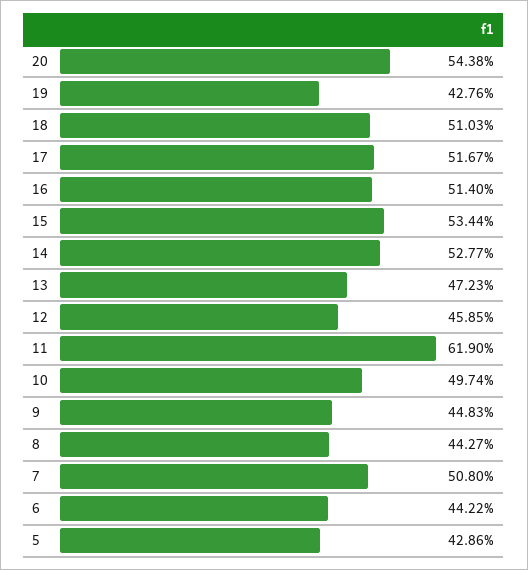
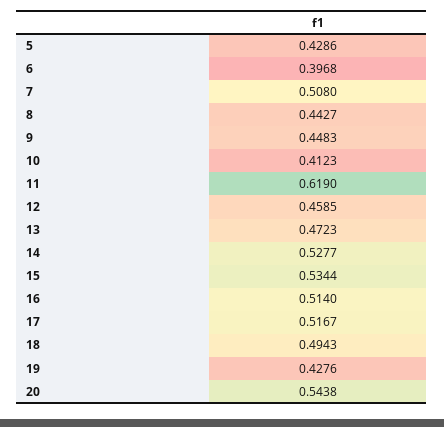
18: 0.5103 -> 0.4943
10: 0.4974 -> 0.4123
6: 0.4422 -> 0.3968

